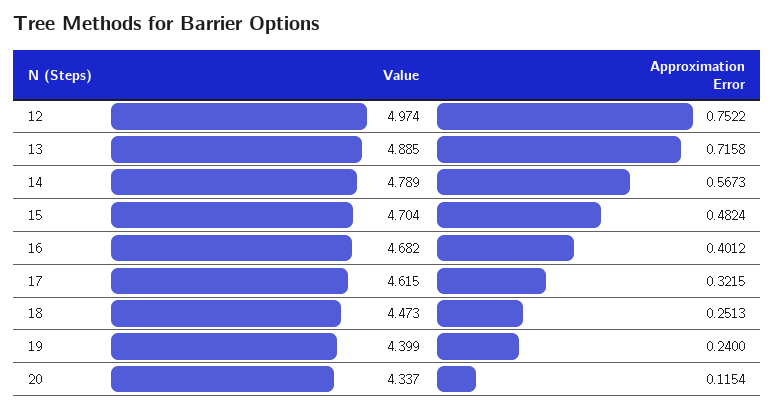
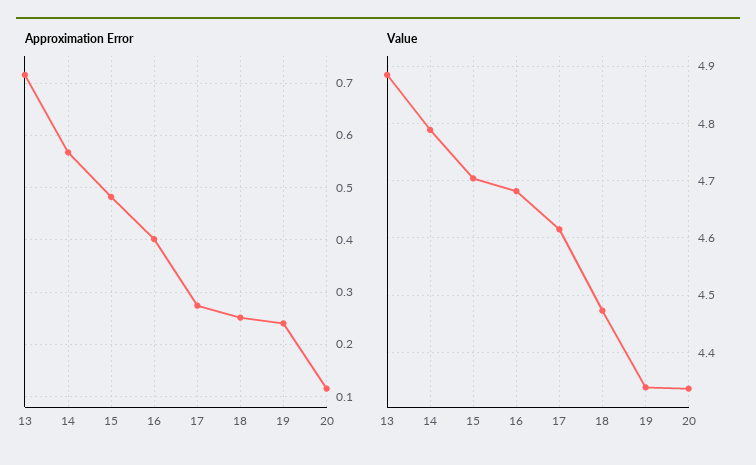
Value, 12: 4.974 -> none
Approximation Error, 12: 0.7522 -> none
Approximation Error, 17: 0.3215 -> 0.28
Value, 19: 4.399 -> 4.34

